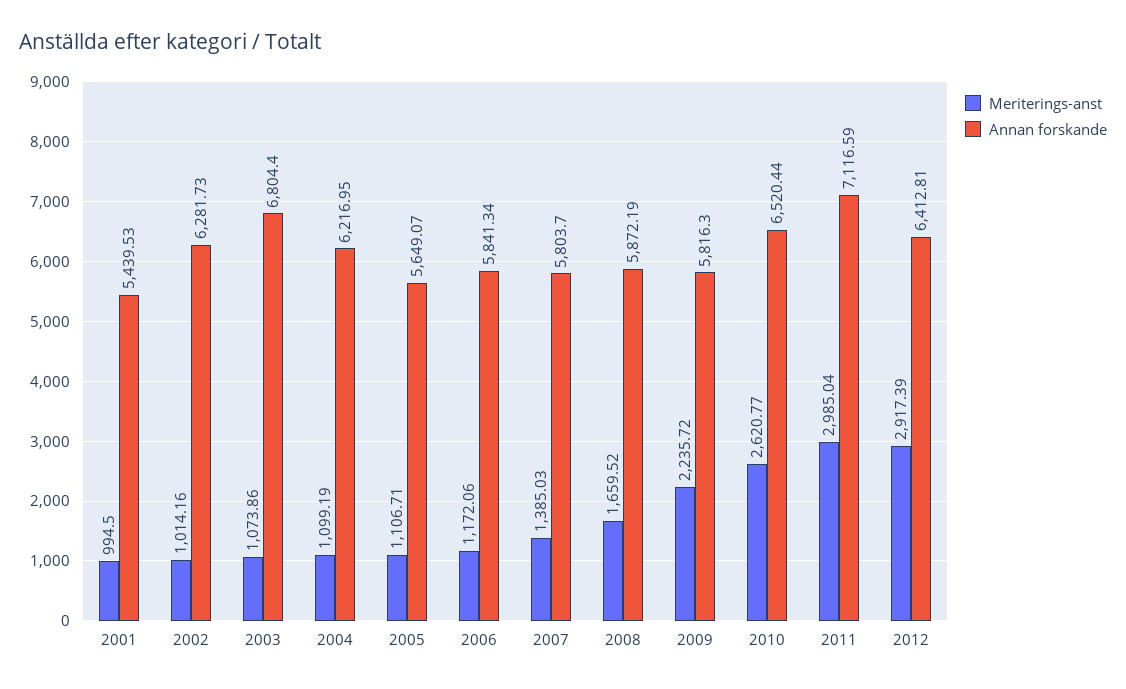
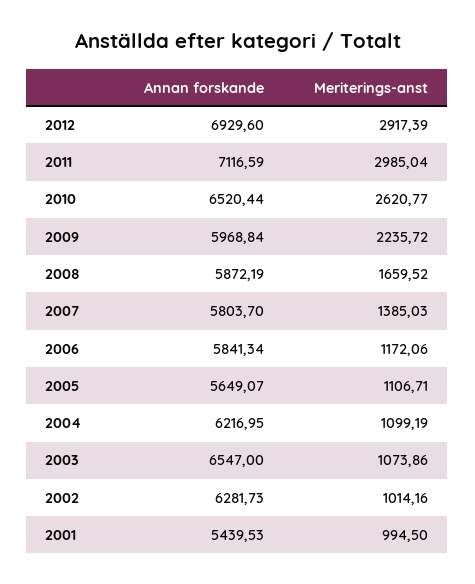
Annan forskande, 2003: 6804.4 -> 6547
Annan forskande, 2009: 5816.3 -> 5968.84
Annan forskande, 2012: 6412.81 -> 6929.6

